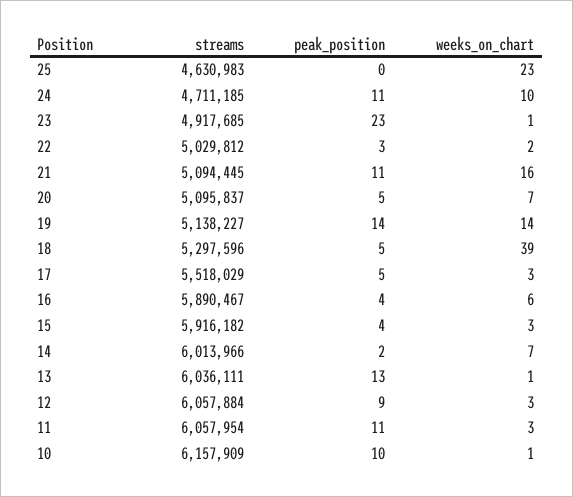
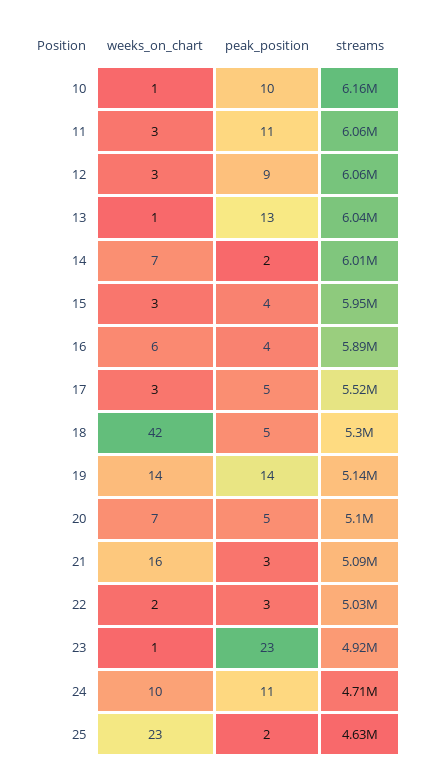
peak_position, 25: 0 -> 2
peak_position, 21: 11 -> 3
weeks_on_chart, 18: 39 -> 42
streams, 15: 5916182 -> 5950000

